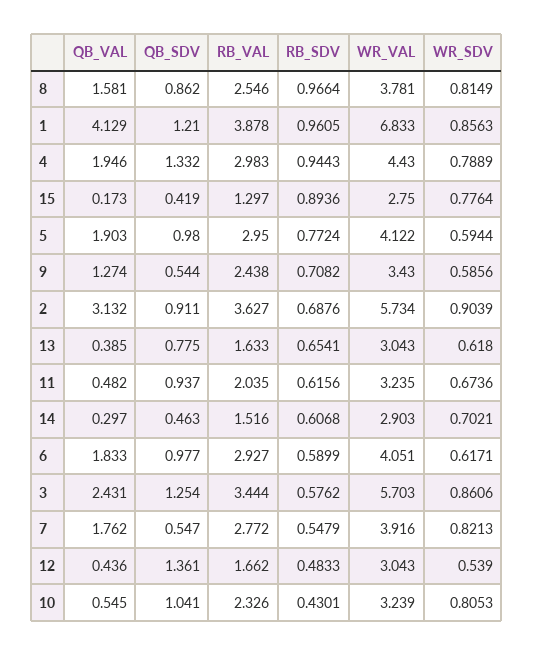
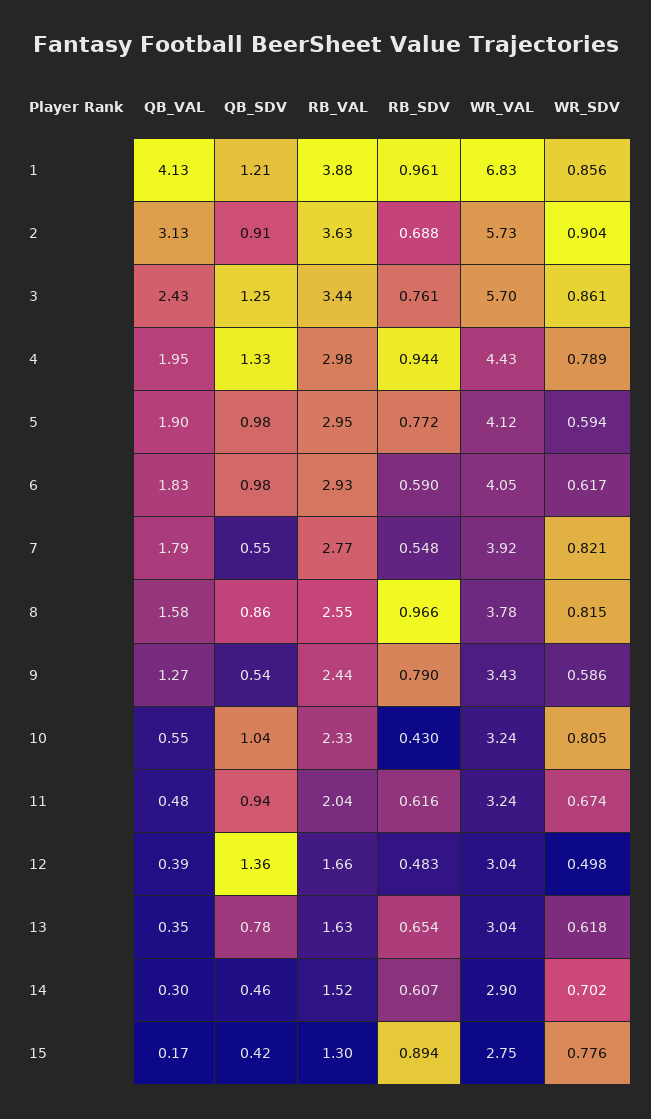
RB_SDV, 9: 0.7082 -> 0.79
QB_VAL, 13: 0.385 -> 0.35
RB_SDV, 3: 0.5762 -> 0.761
QB_VAL, 7: 1.762 -> 1.79
QB_VAL, 12: 0.436 -> 0.39
WR_SDV, 12: 0.539 -> 0.498

